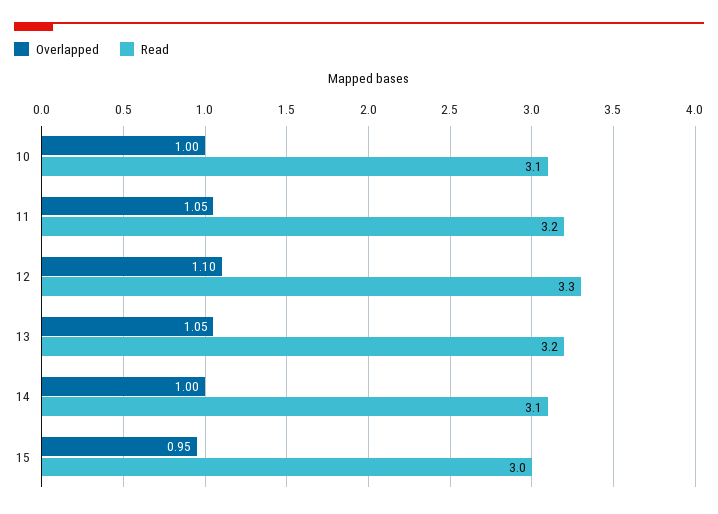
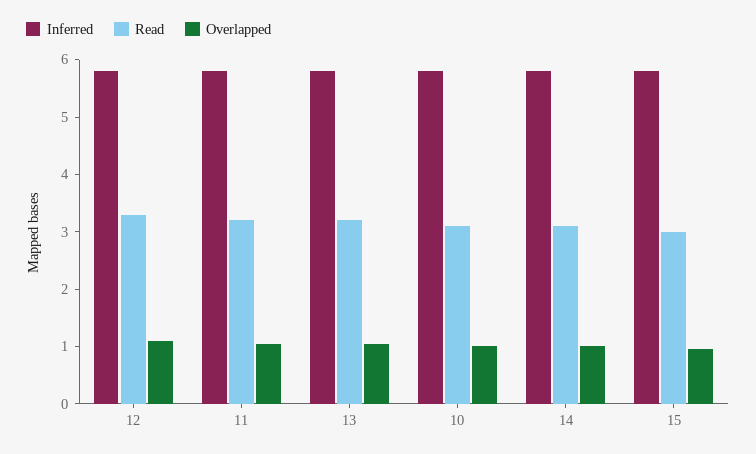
Inferred, 12: none -> 5.8
Inferred, 11: none -> 5.8
Inferred, 13: none -> 5.8
Inferred, 10: none -> 5.8
Inferred, 14: none -> 5.8
Inferred, 15: none -> 5.8

